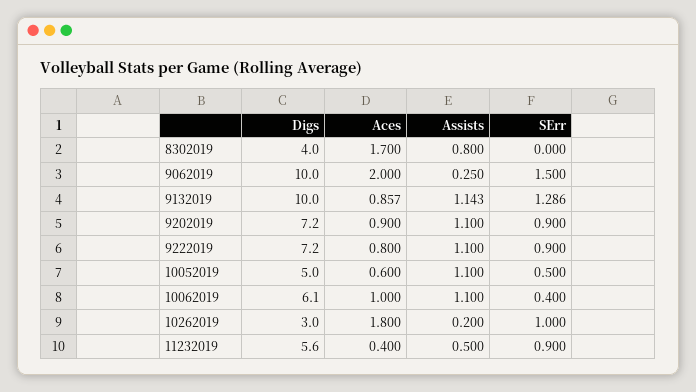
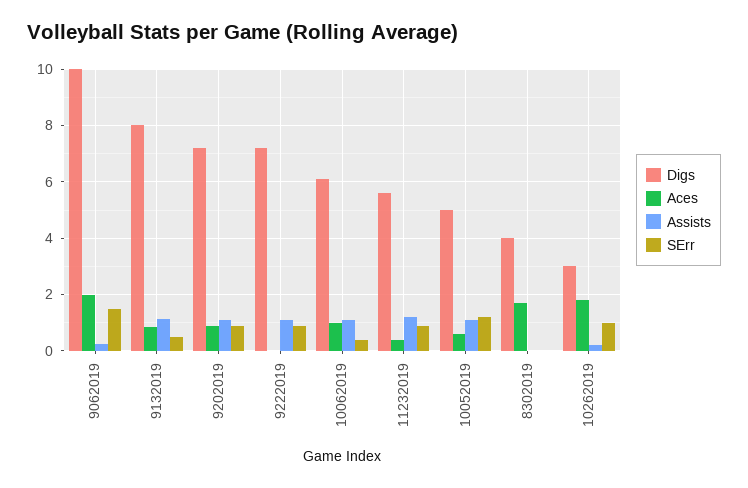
Assists, 8302019: 0.8 -> 0
Digs, 9132019: 10 -> 8
SErr, 9132019: 1.286 -> 0.5
Aces, 9222019: 0.8 -> 0
SErr, 10052019: 0.5 -> 1.25
Assists, 11232019: 0.5 -> 1.25

